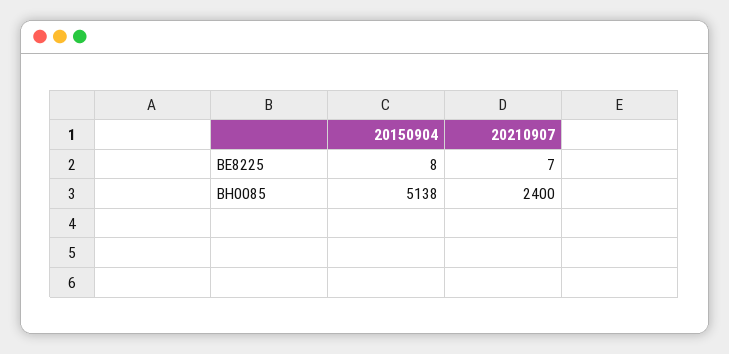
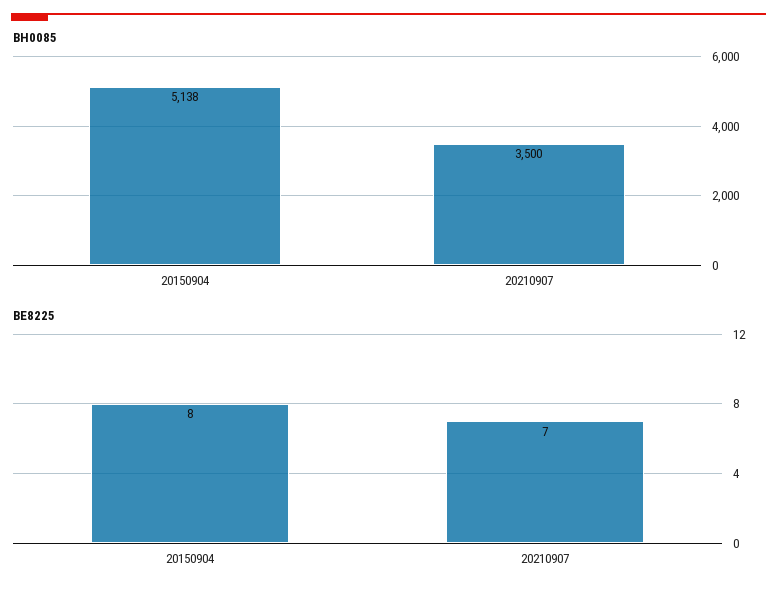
BH0085, 20210907: 2400 -> 3500

